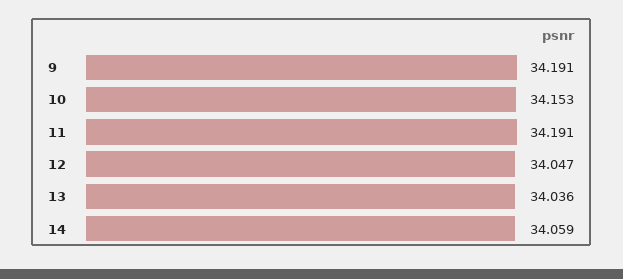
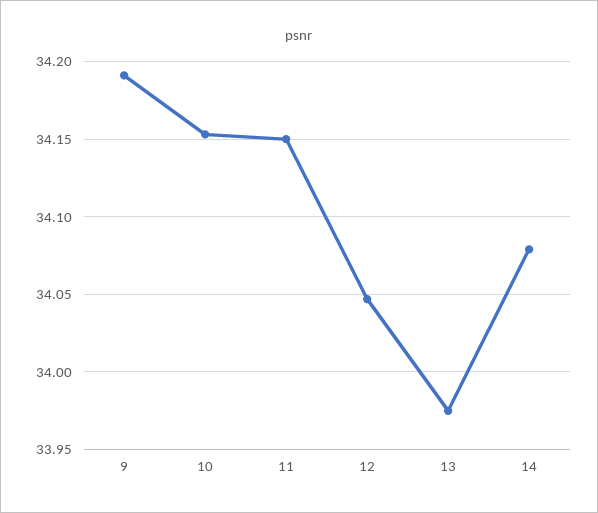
11: 34.191 -> 34.15
13: 34.036 -> 33.975
14: 34.059 -> 34.08

